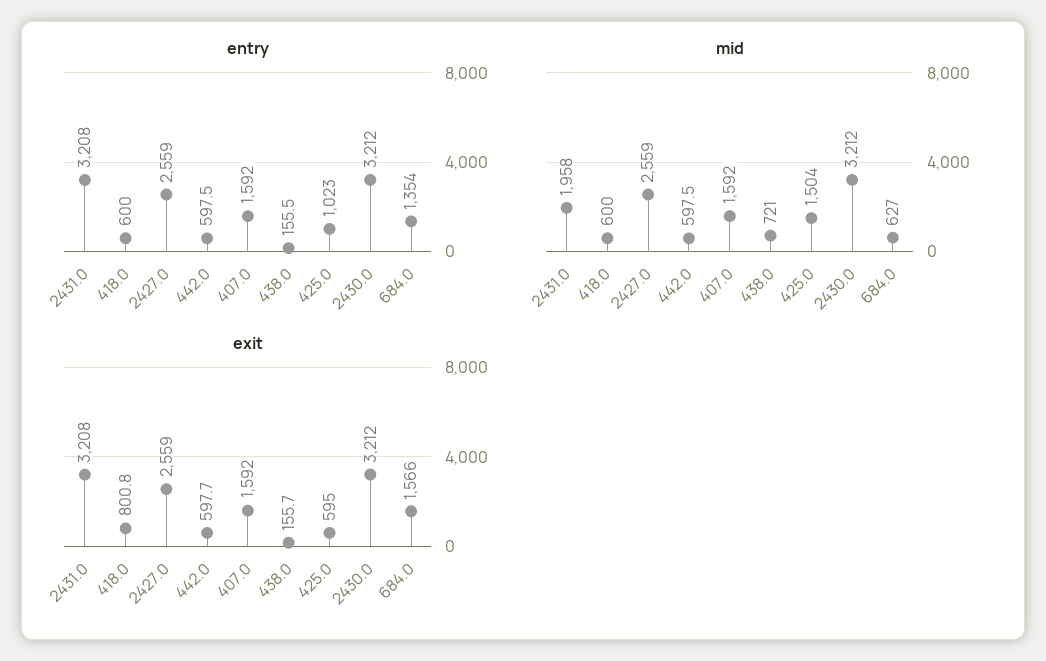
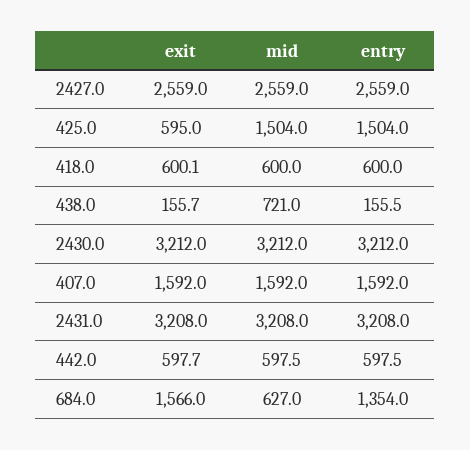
entry, 425.0: 1023 -> 1504
mid, 2431.0: 1958 -> 3208
exit, 418.0: 800.8 -> 600.1

